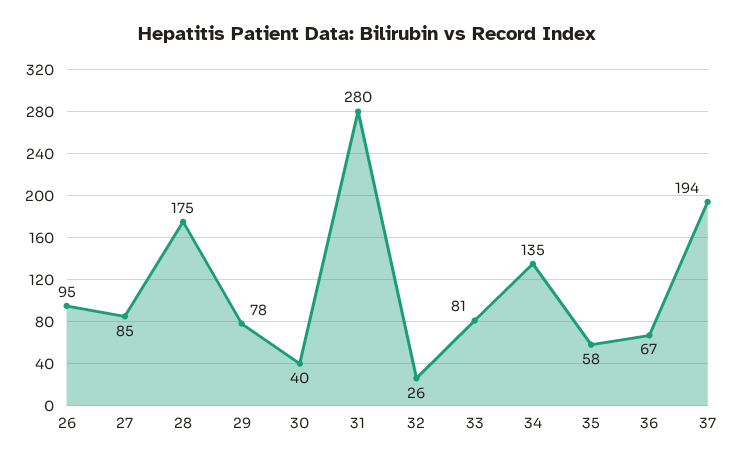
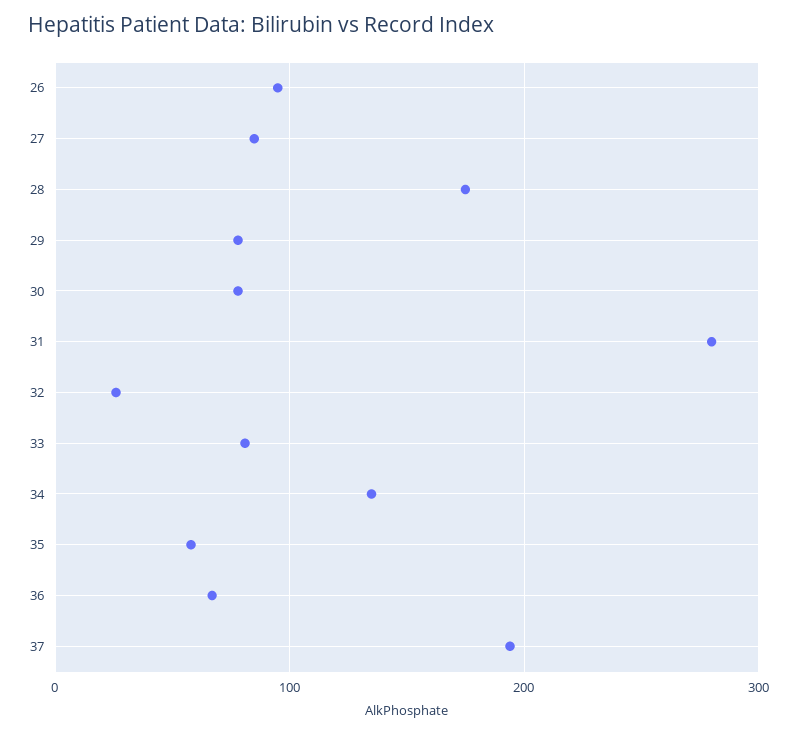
30: 40 -> 80

